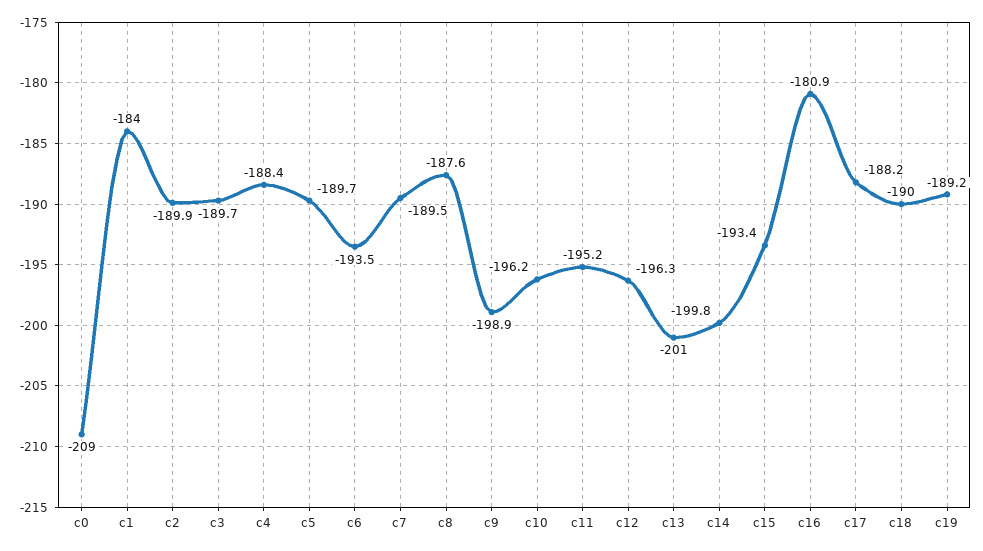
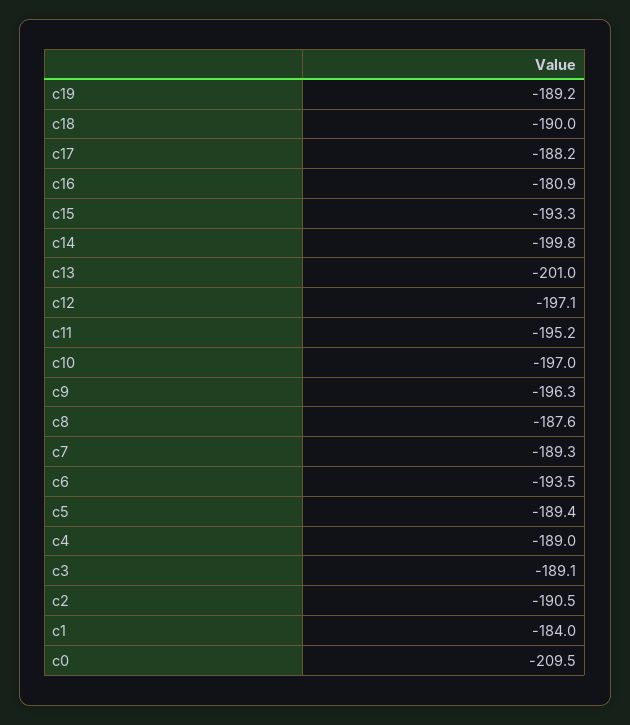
c0: -209 -> -209.5
c2: -189.9 -> -190.5
c3: -189.7 -> -189.1
c4: -188.4 -> -189
c5: -189.7 -> -189.4
c7: -189.5 -> -189.3
c9: -198.9 -> -196.3
c10: -196.2 -> -197
c12: -196.3 -> -197.1
c15: -193.4 -> -193.3

